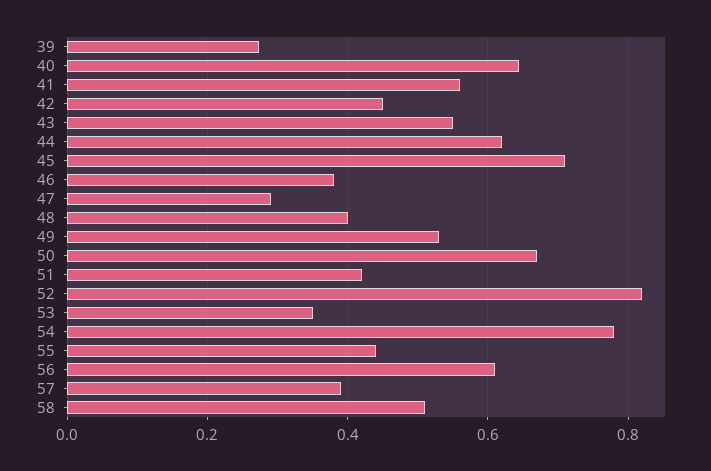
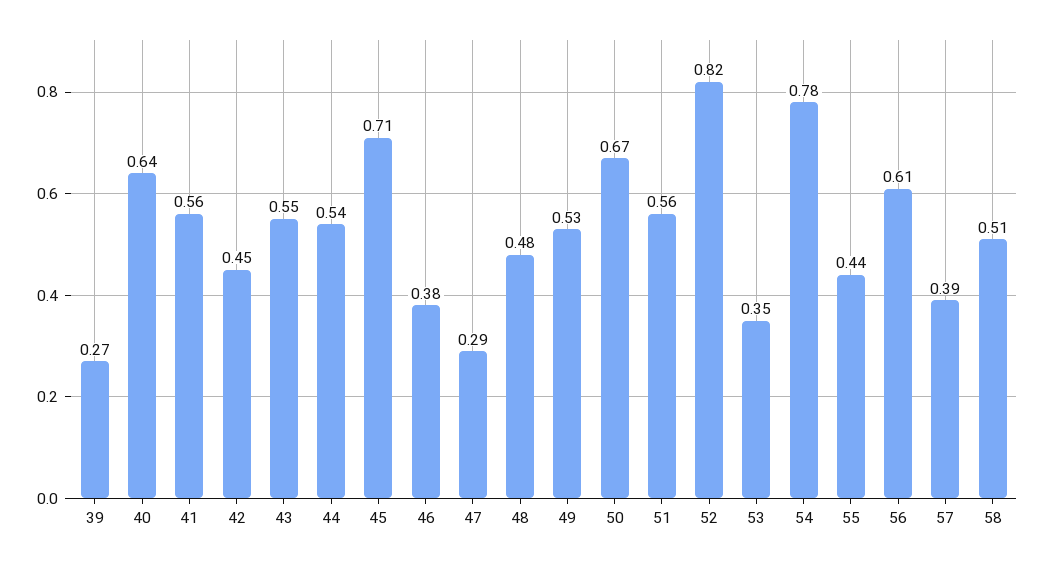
44: 0.62 -> 0.54
48: 0.4 -> 0.48
51: 0.42 -> 0.56

